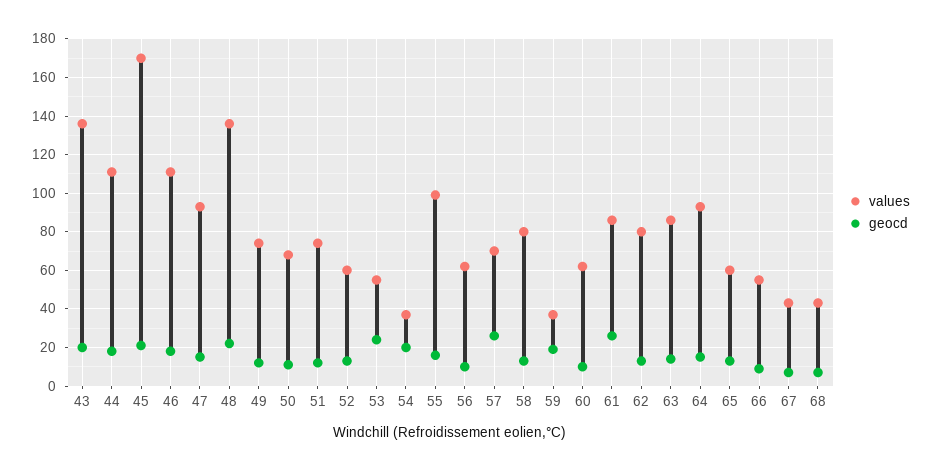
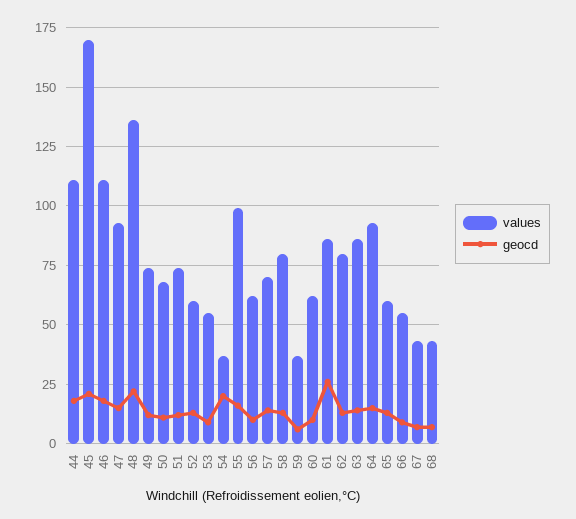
values, 43: 135 -> none
geocd, 43: 20 -> none
geocd, 53: 25 -> 10
geocd, 57: 25 -> 15
geocd, 59: 20 -> 5

